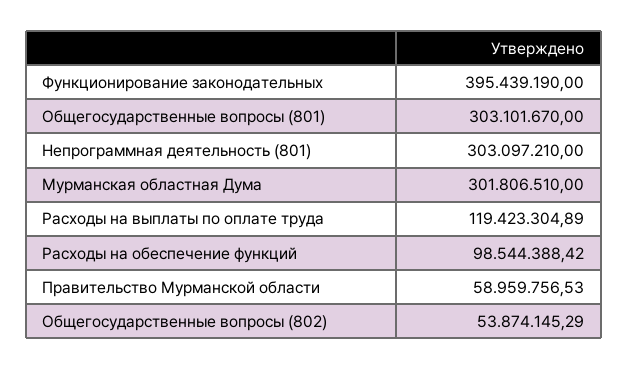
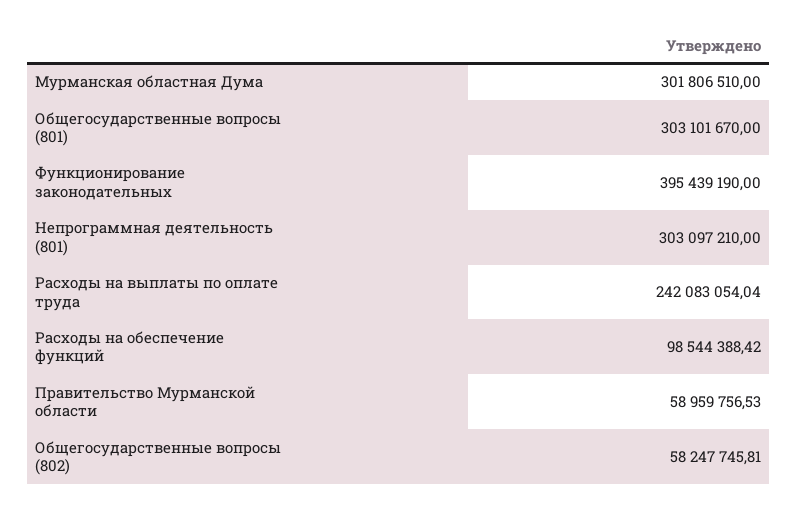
Расходы на выплаты по оплате труда: 119423304.89 -> 242083054.04
Общегосударственные вопросы (802): 53874145.29 -> 58247745.81

